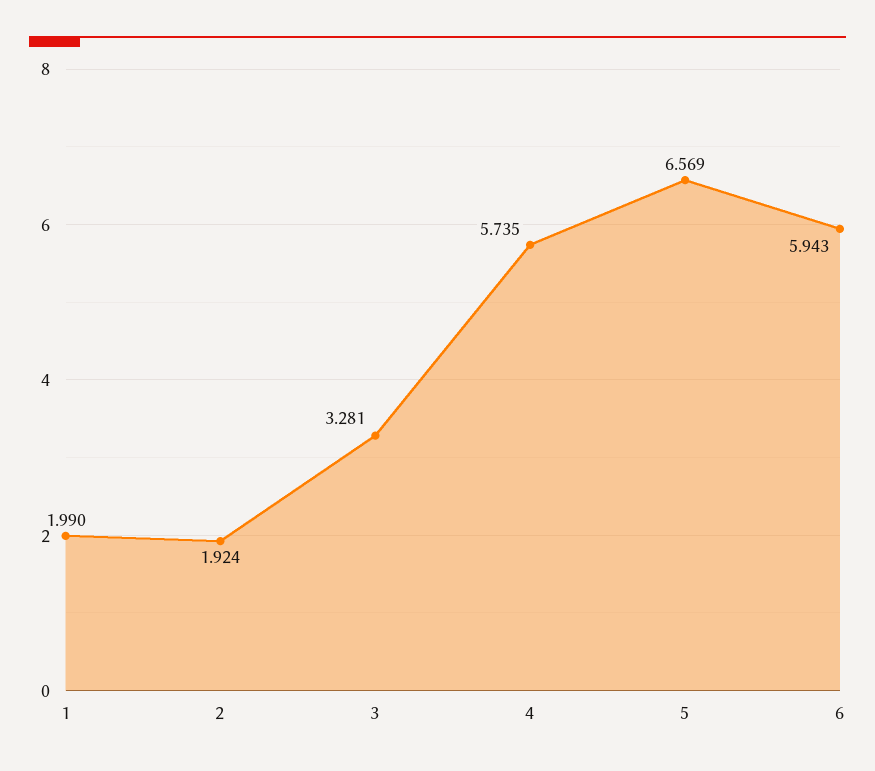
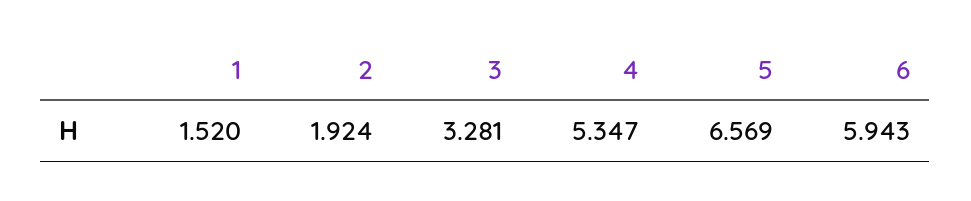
1: 1.99 -> 1.52
4: 5.735 -> 5.347

